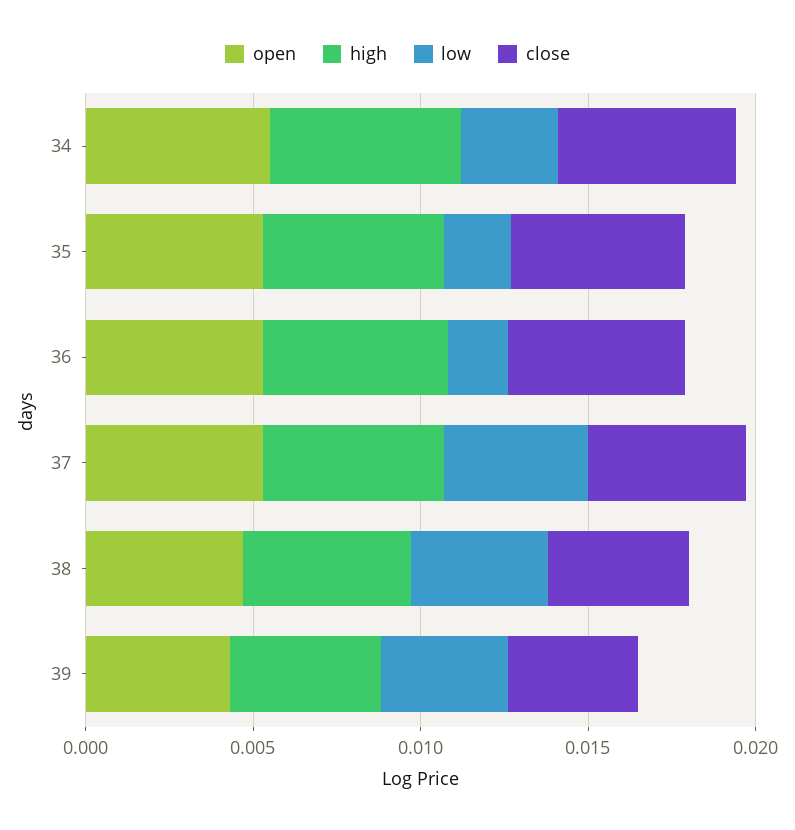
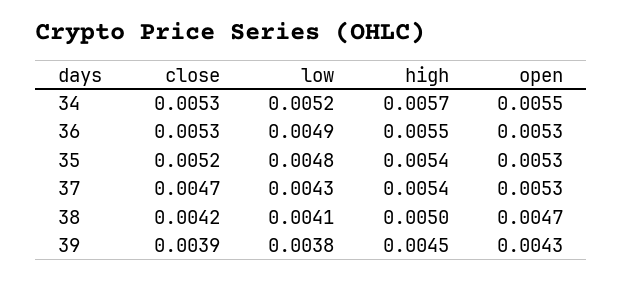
low, 34: 0.003 -> 0.0052
low, 35: 0.002 -> 0.0048
low, 36: 0.002 -> 0.0049

